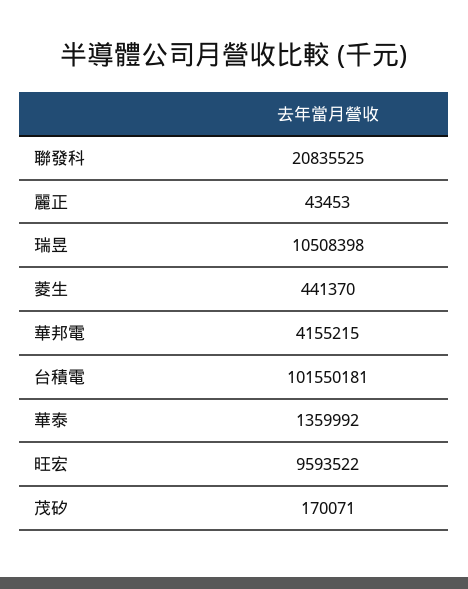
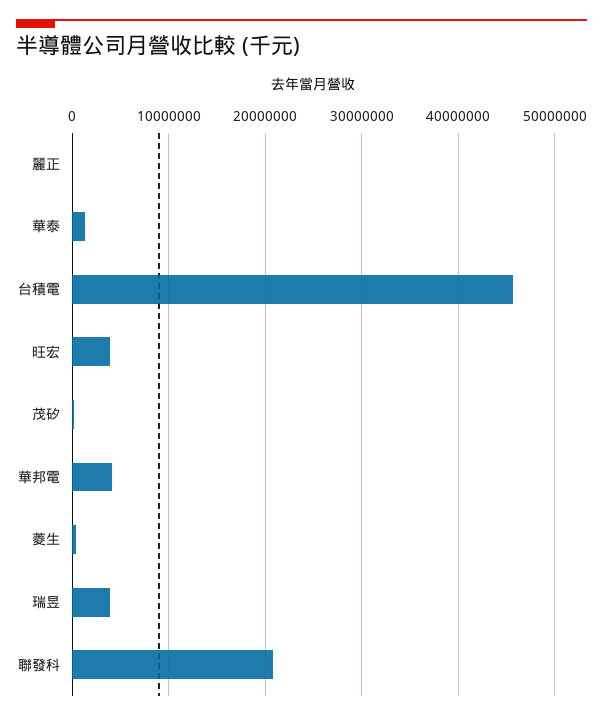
瑞昱: 10508398 -> 4000000
台積電: 101550181 -> 46000000
旺宏: 9593522 -> 4000000

